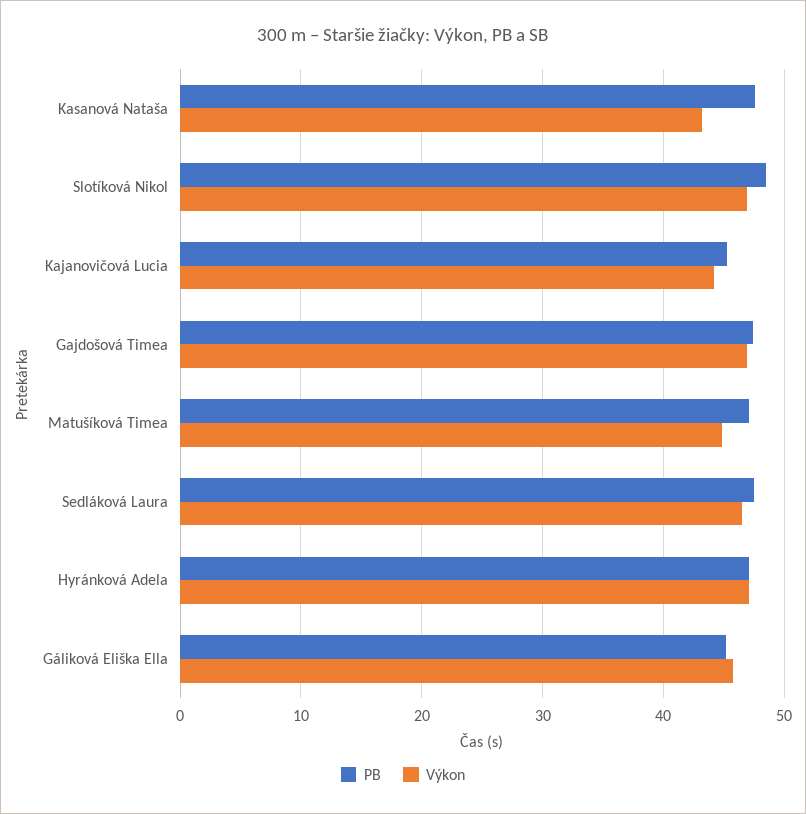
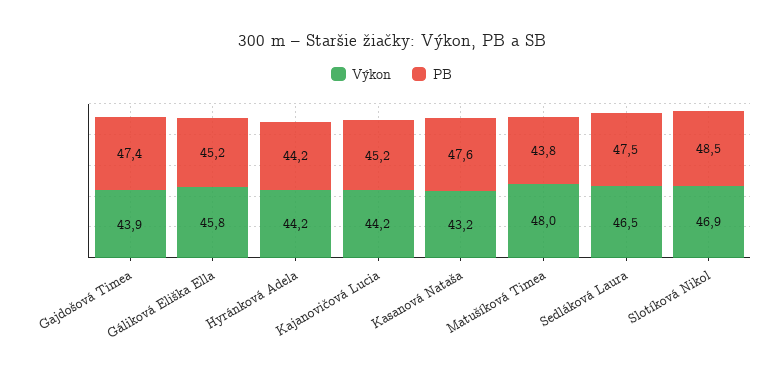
Výkon, Gajdošová Timea: 47 -> 43.9
PB, Matušíková Timea: 47 -> 43.8
Výkon, Matušíková Timea: 45 -> 48
PB, Hyránková Adela: 47 -> 44.2
Výkon, Hyránková Adela: 47 -> 44.2

